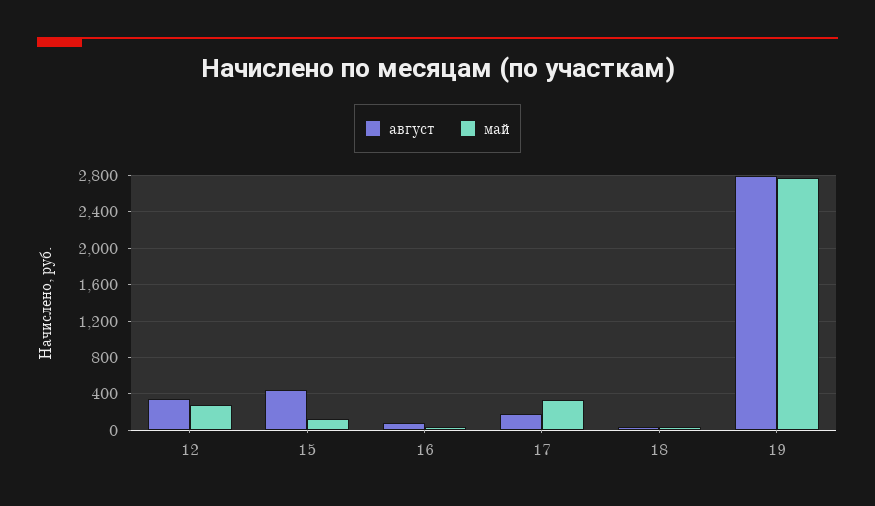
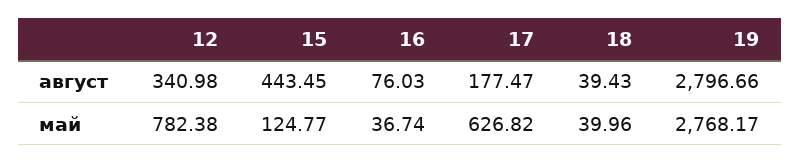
май, 12: 300 -> 782.38
май, 17: 300 -> 626.82

